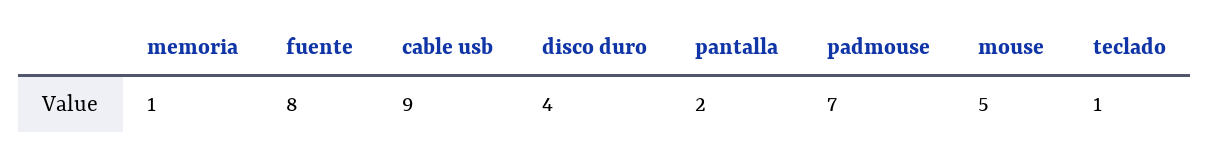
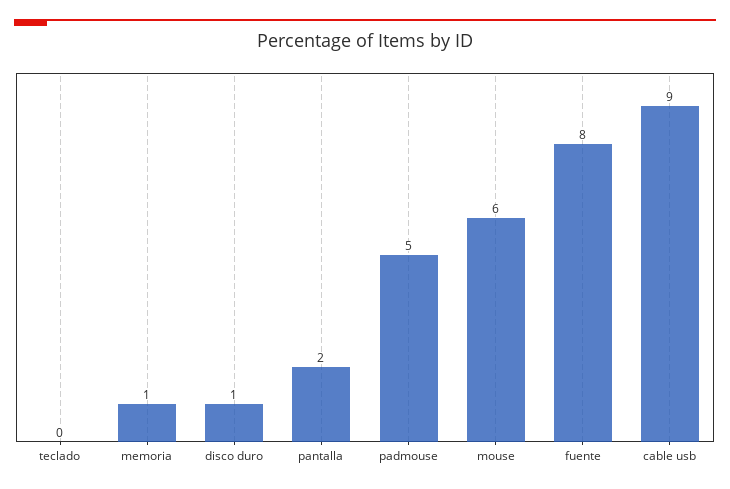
disco duro: 4 -> 1
padmouse: 7 -> 5
mouse: 5 -> 6
teclado: 1 -> 0

